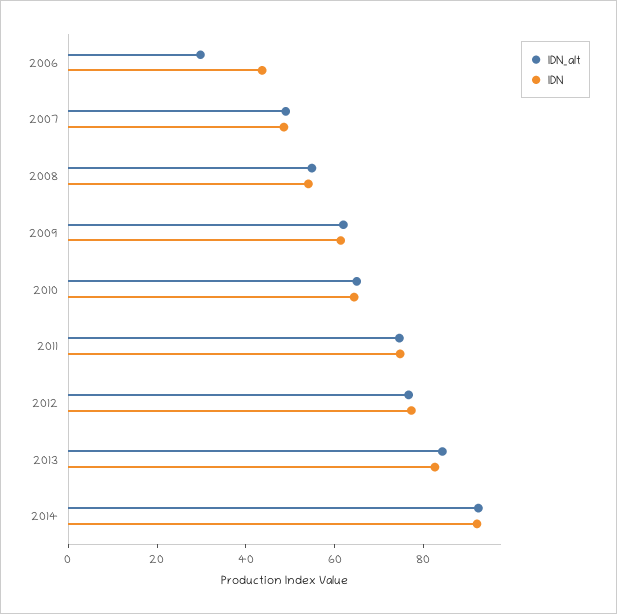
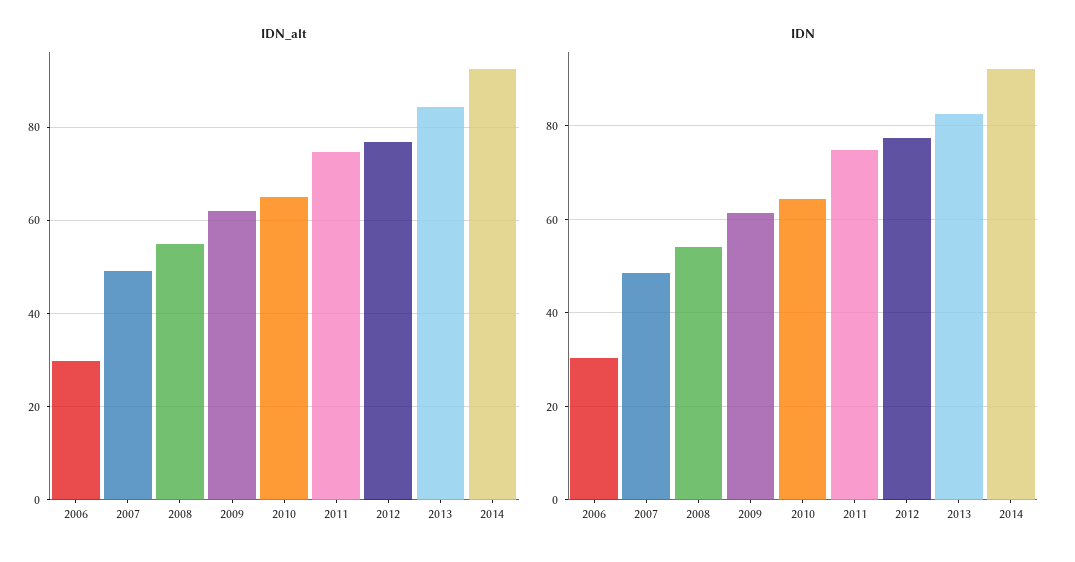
IDN, 2006: 45 -> 30

